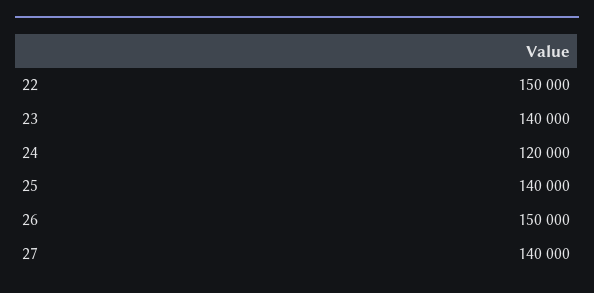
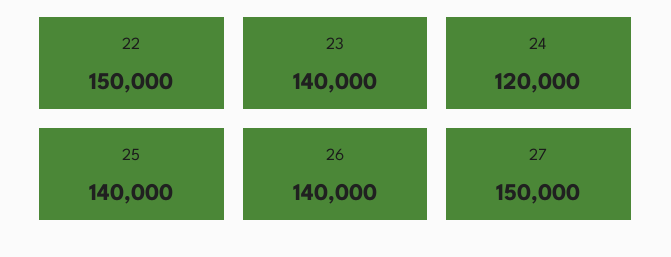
26: 150000 -> 140000
27: 140000 -> 150000

